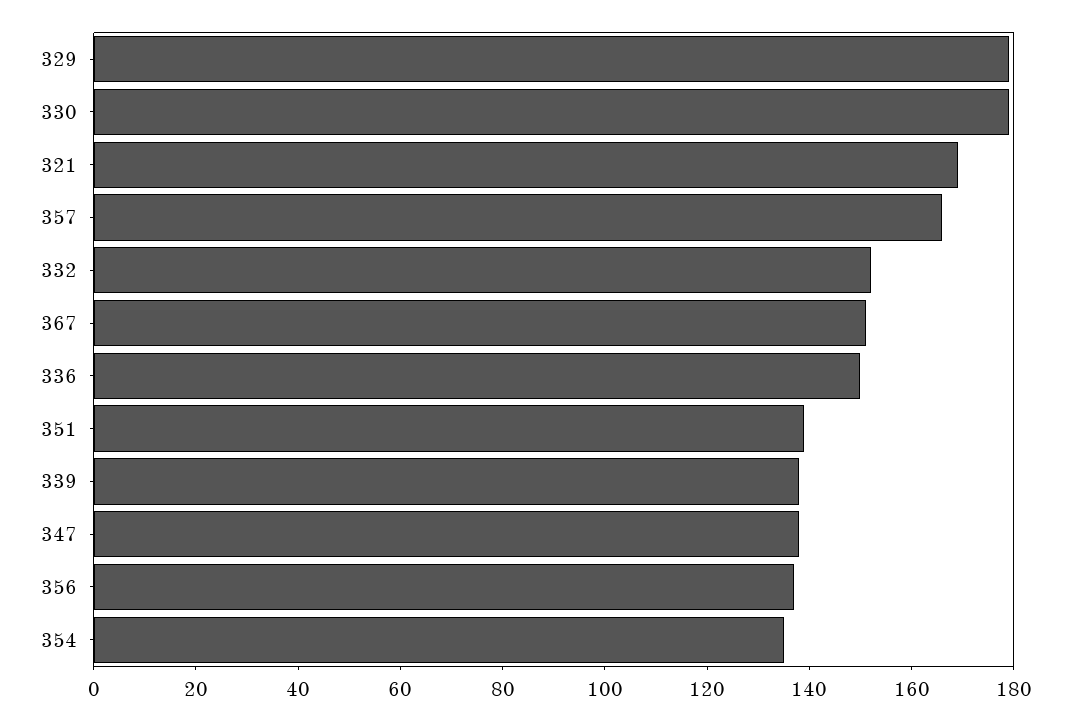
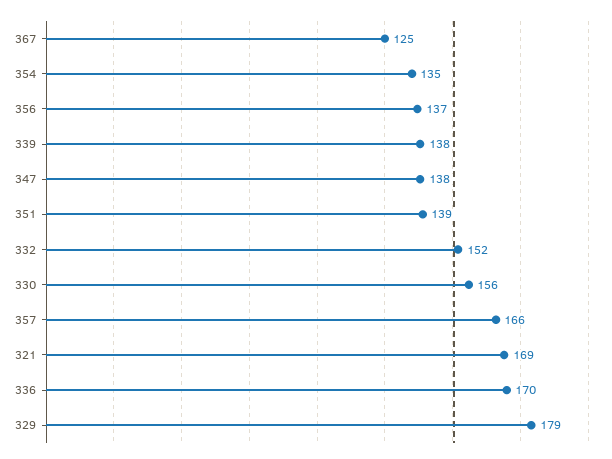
330: 180 -> 156
367: 150 -> 125
336: 150 -> 170

